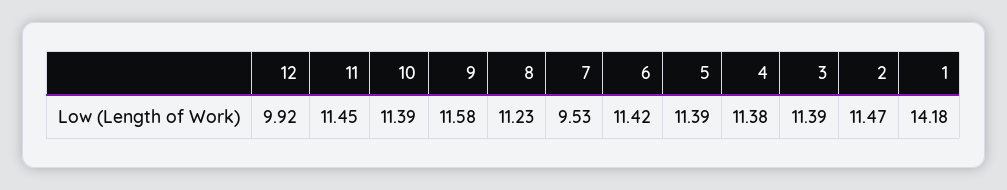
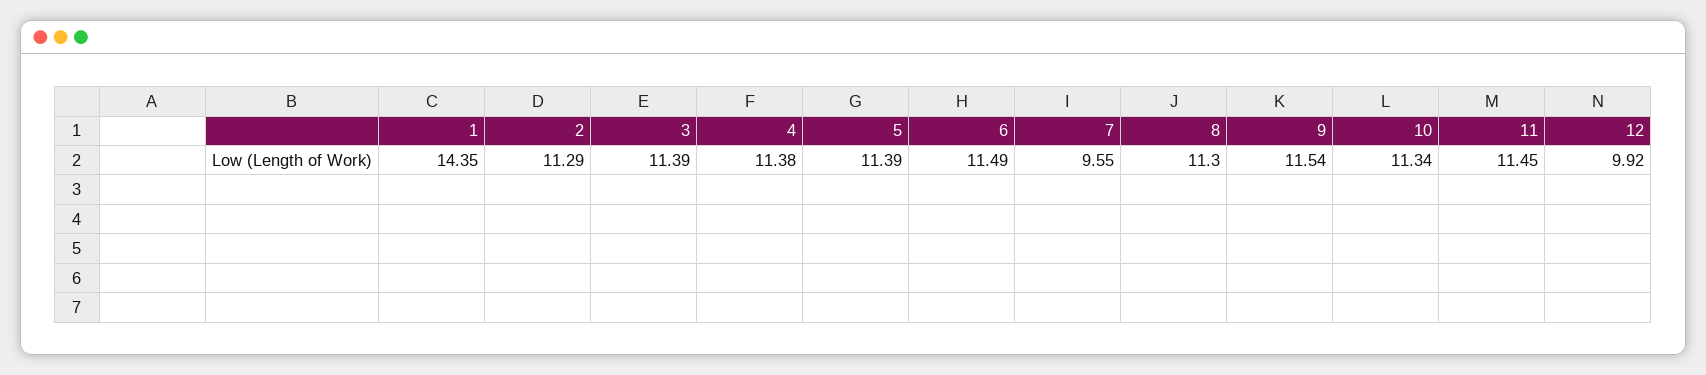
10: 11.39 -> 11.34
9: 11.58 -> 11.54
8: 11.23 -> 11.3
7: 9.53 -> 9.55
6: 11.42 -> 11.49
2: 11.47 -> 11.29
1: 14.18 -> 14.35

